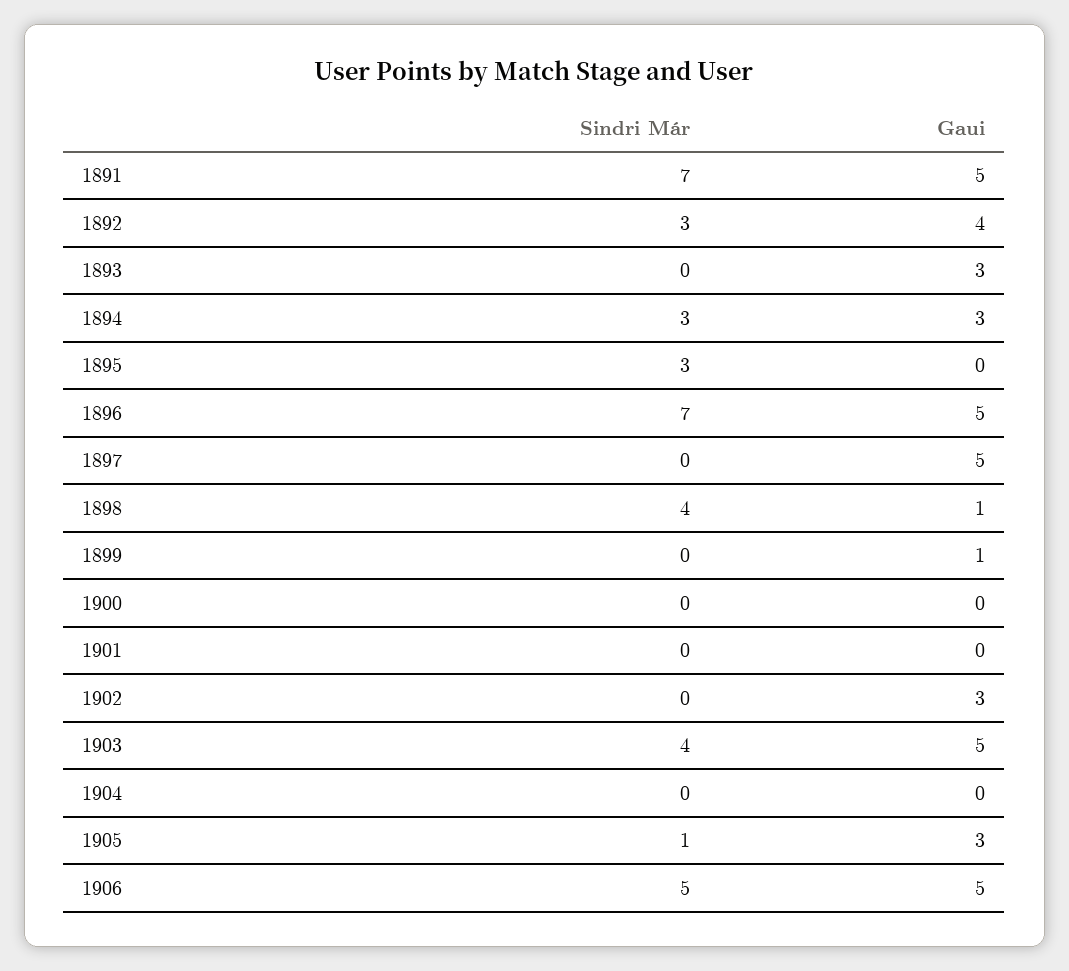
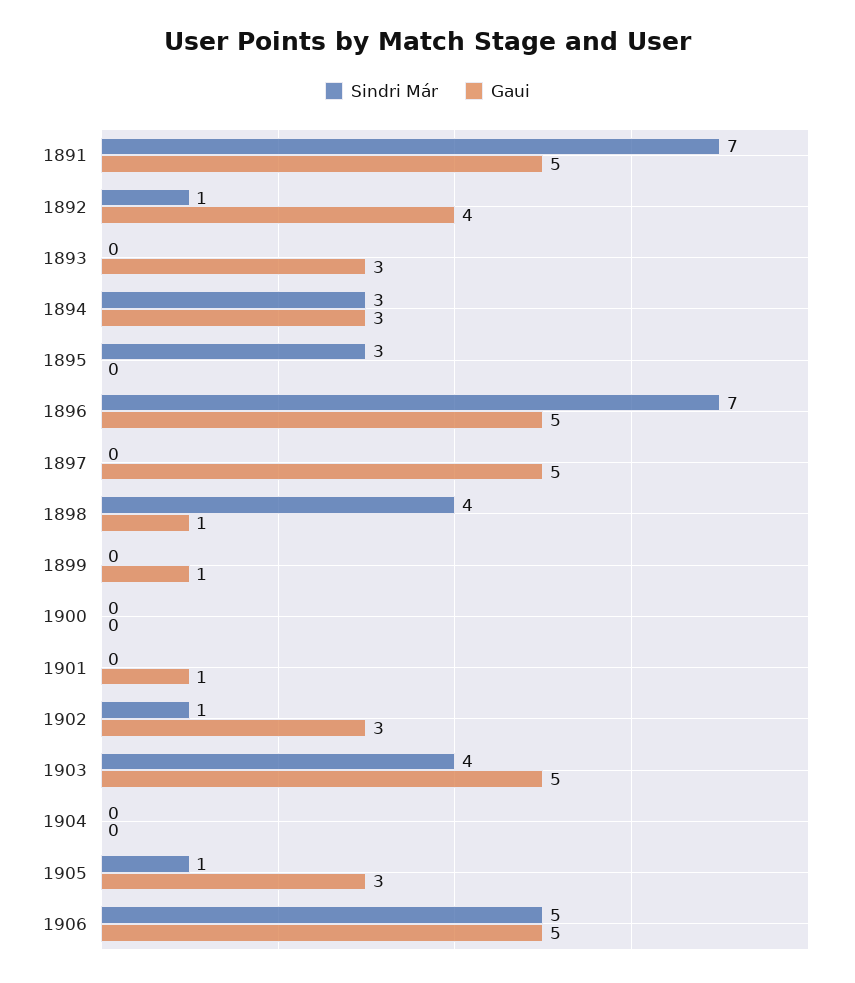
Sindri Már, 1892: 3 -> 1
Gaui, 1901: 0 -> 1
Sindri Már, 1902: 0 -> 1

